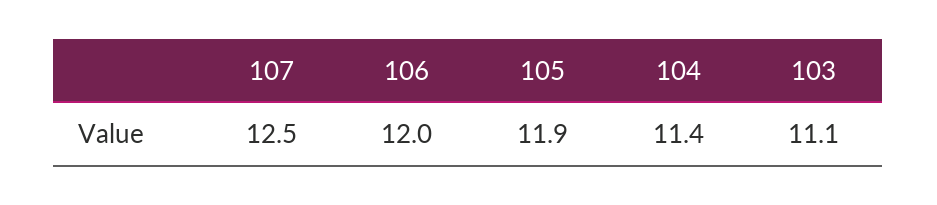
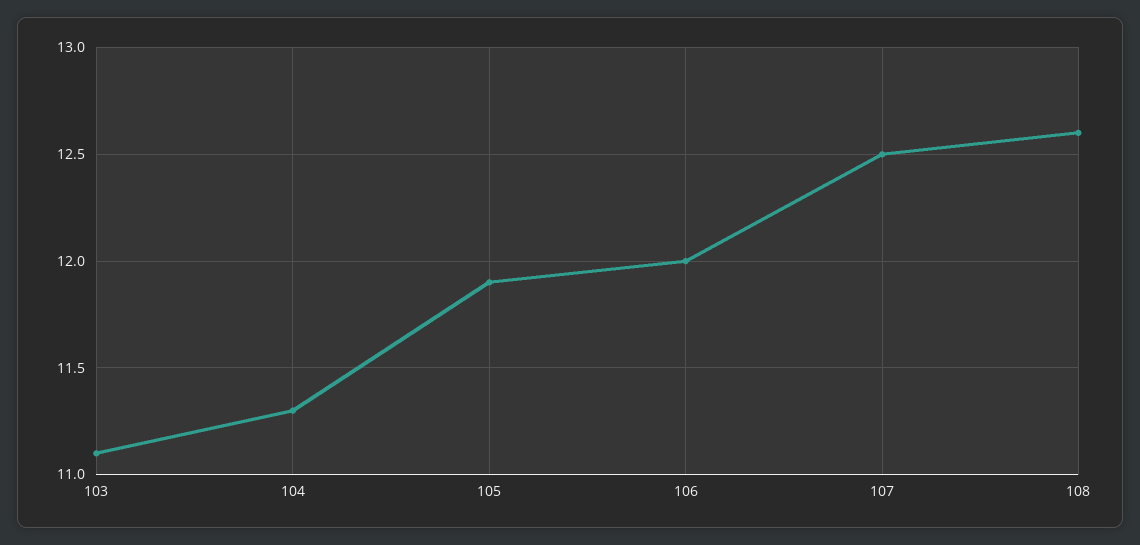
104: 11.4 -> 11.3
108: none -> 12.6

